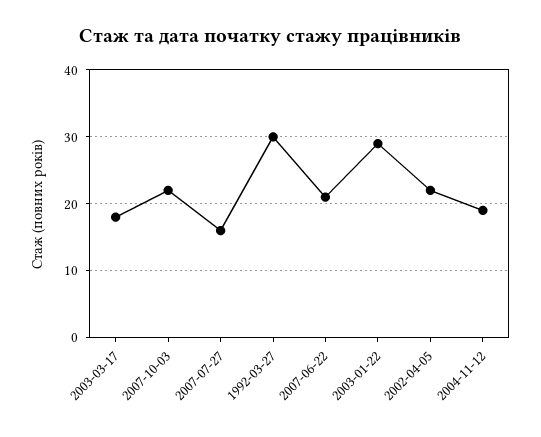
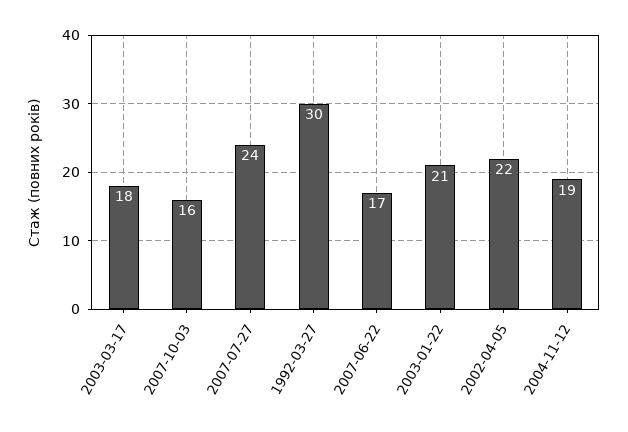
2007-10-03: 22 -> 16
2007-07-27: 16 -> 24
2007-06-22: 21 -> 17
2003-01-22: 29 -> 21

